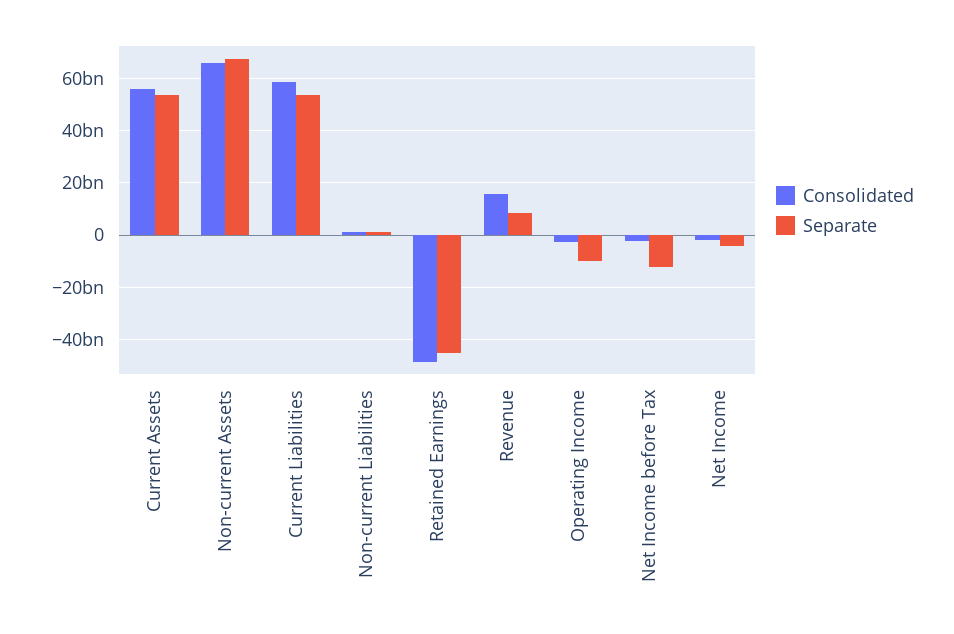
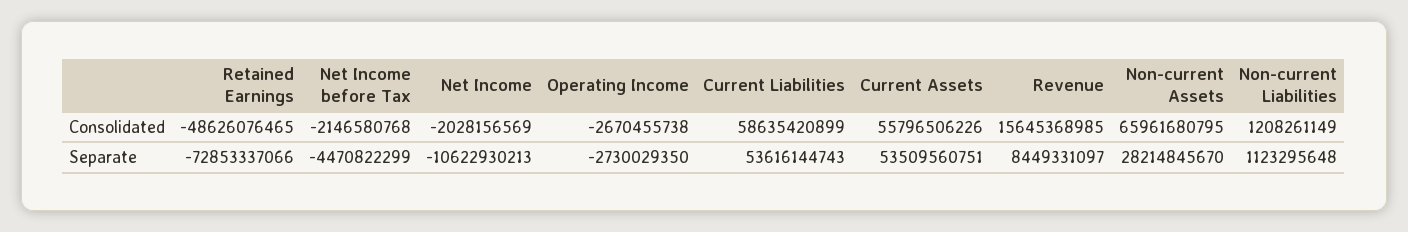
Separate, Non-current Assets: 67500000000 -> 28214845670
Separate, Retained Earnings: -45000000000 -> -72853337066
Separate, Operating Income: -10000000000 -> -2730029350
Separate, Net Income before Tax: -12500000000 -> -4470822299
Separate, Net Income: -5000000000 -> -10622930213

